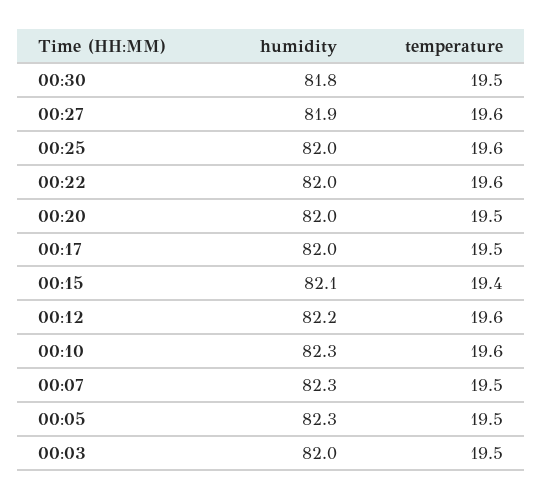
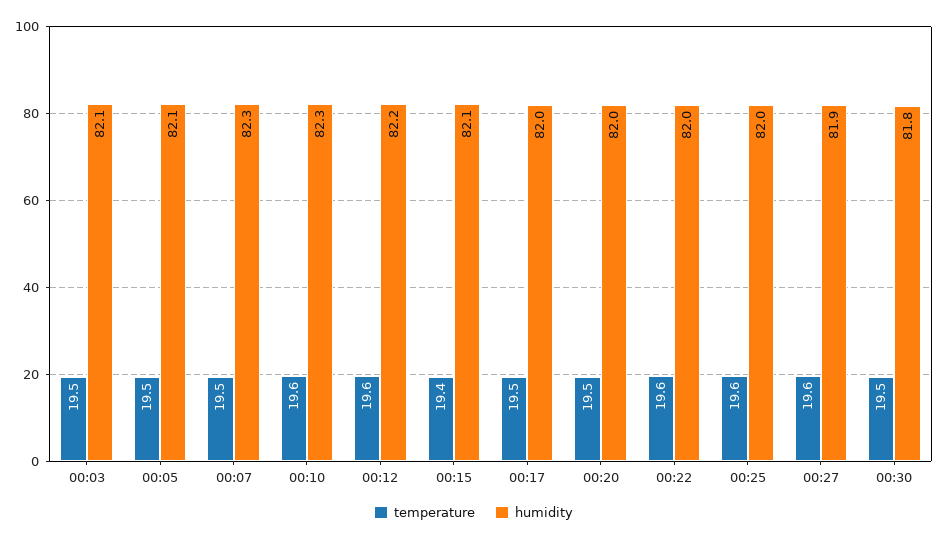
humidity, 00:05: 82.3 -> 82.1
humidity, 00:03: 82 -> 82.1

